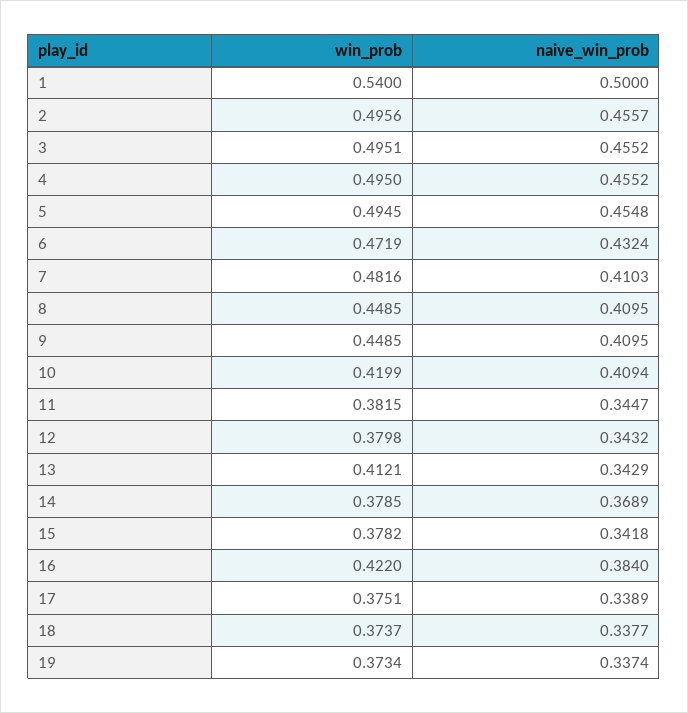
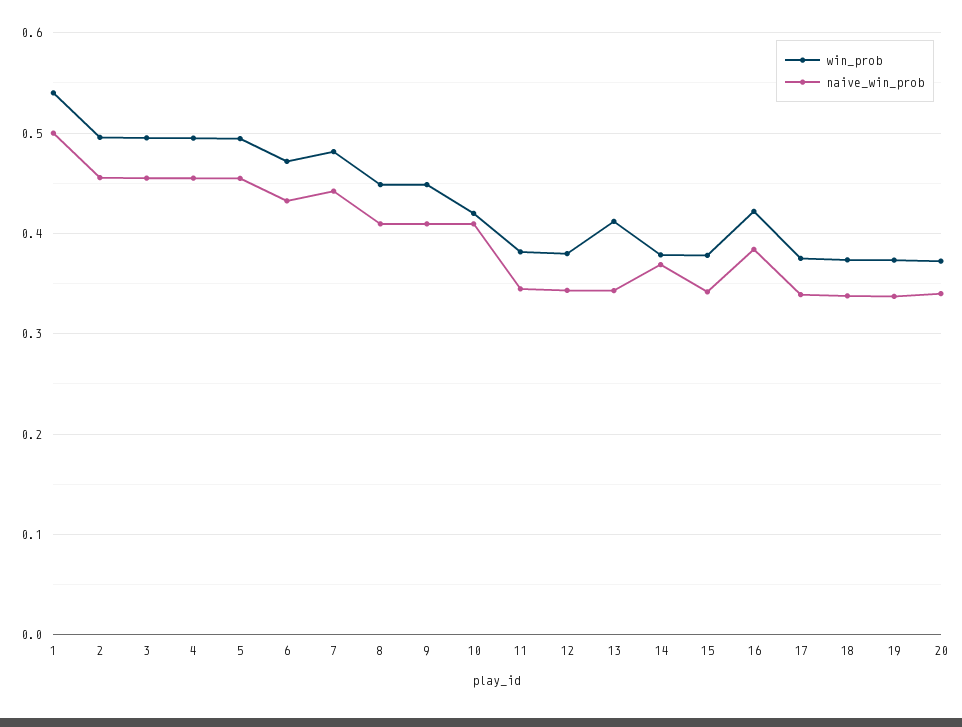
naive_win_prob, 7: 0.4103 -> 0.44
win_prob, 20: none -> 0.37
naive_win_prob, 20: none -> 0.34

